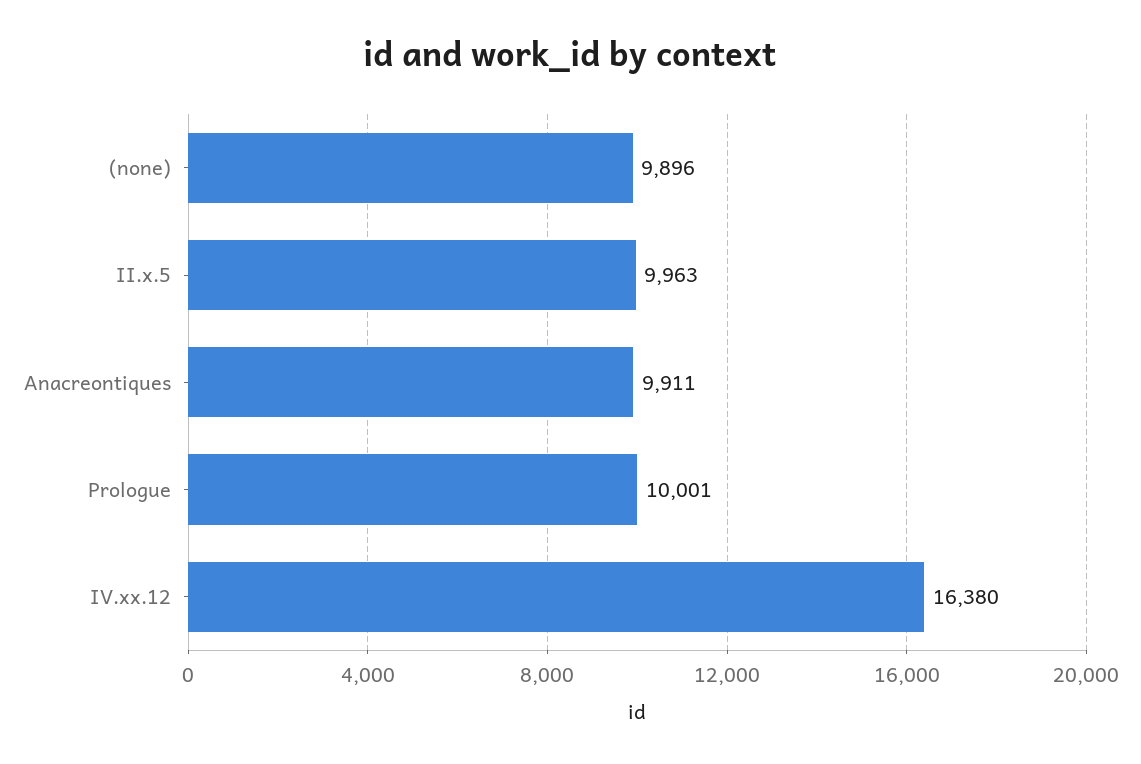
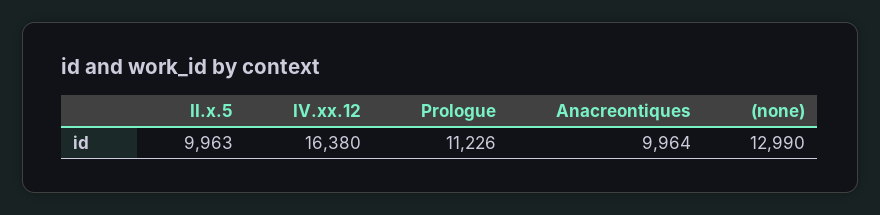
(none): 9896 -> 12990
Anacreontiques: 9911 -> 9964
Prologue: 10001 -> 11226

